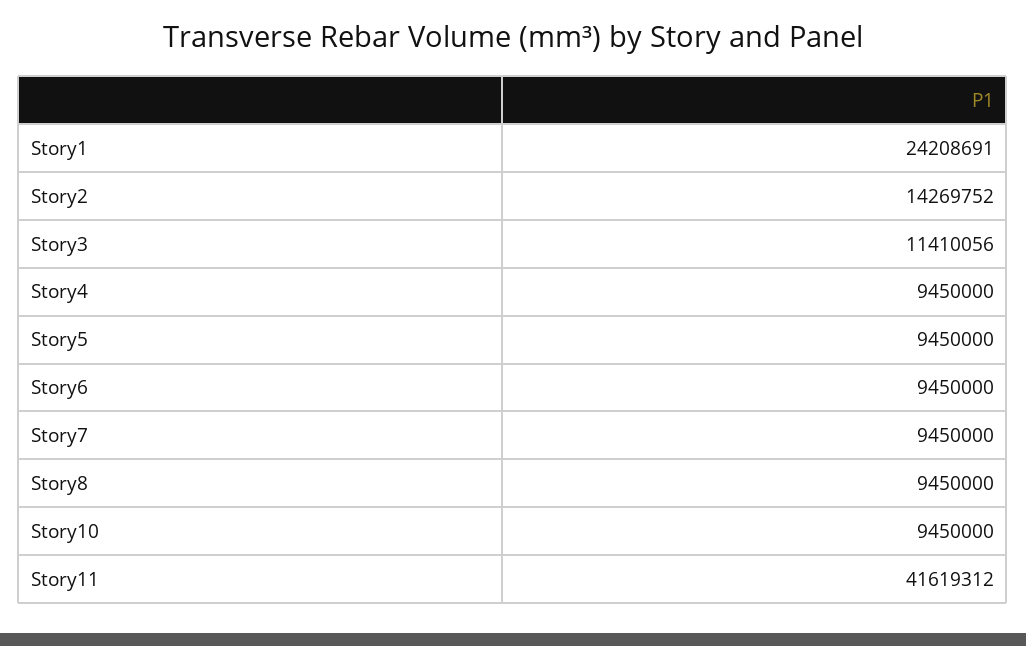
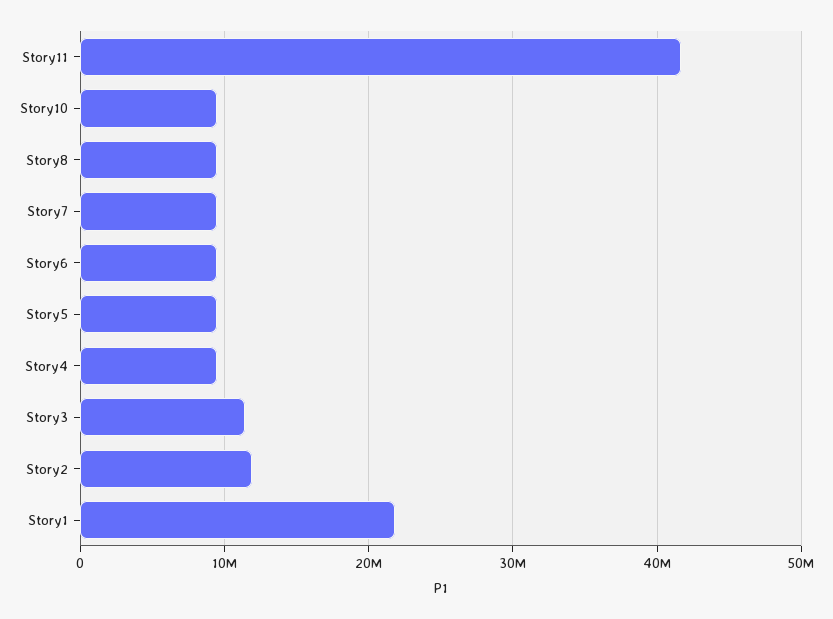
Story1: 24208691 -> 22000000
Story2: 14269752 -> 12000000

